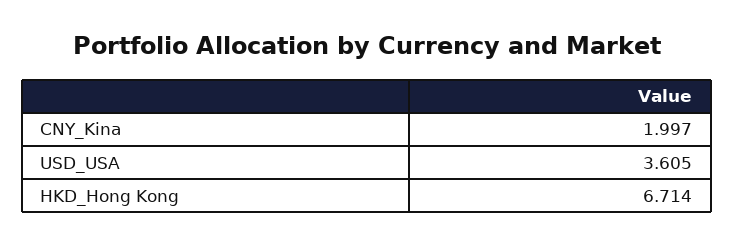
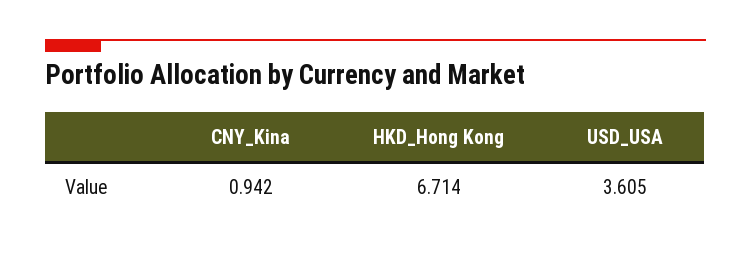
CNY_Kina: 1.997 -> 0.942

